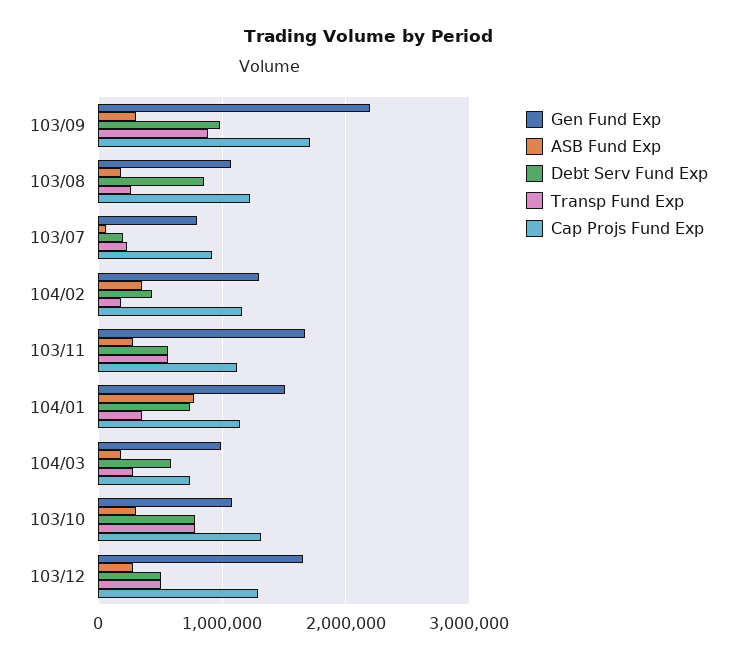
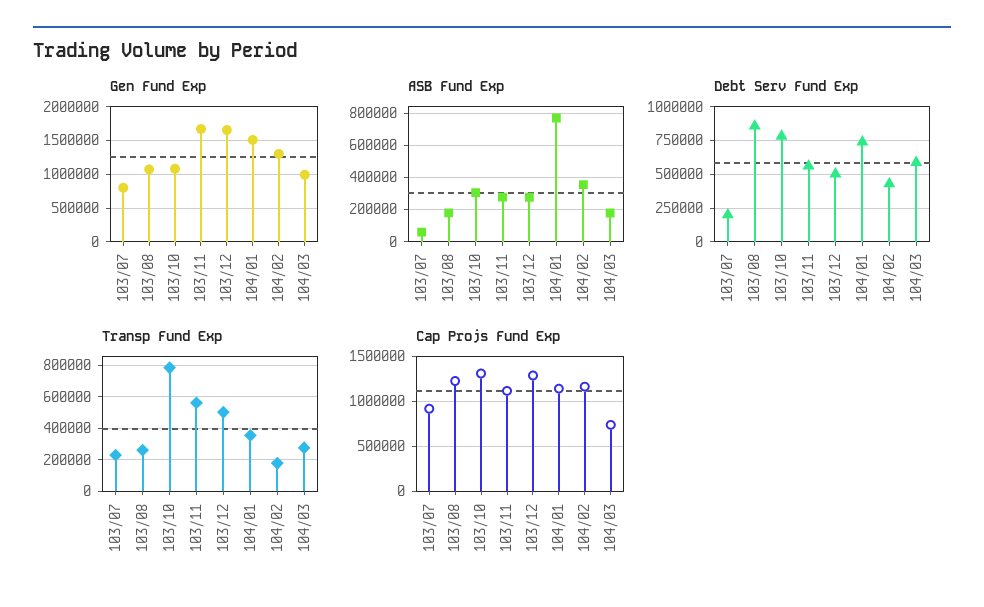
Gen Fund Exp, 103/09: 2200000 -> none
ASB Fund Exp, 103/09: 300000 -> none
Debt Serv Fund Exp, 103/09: 1000000 -> none
Transp Fund Exp, 103/09: 900000 -> none
Cap Projs Fund Exp, 103/09: 1700000 -> none

